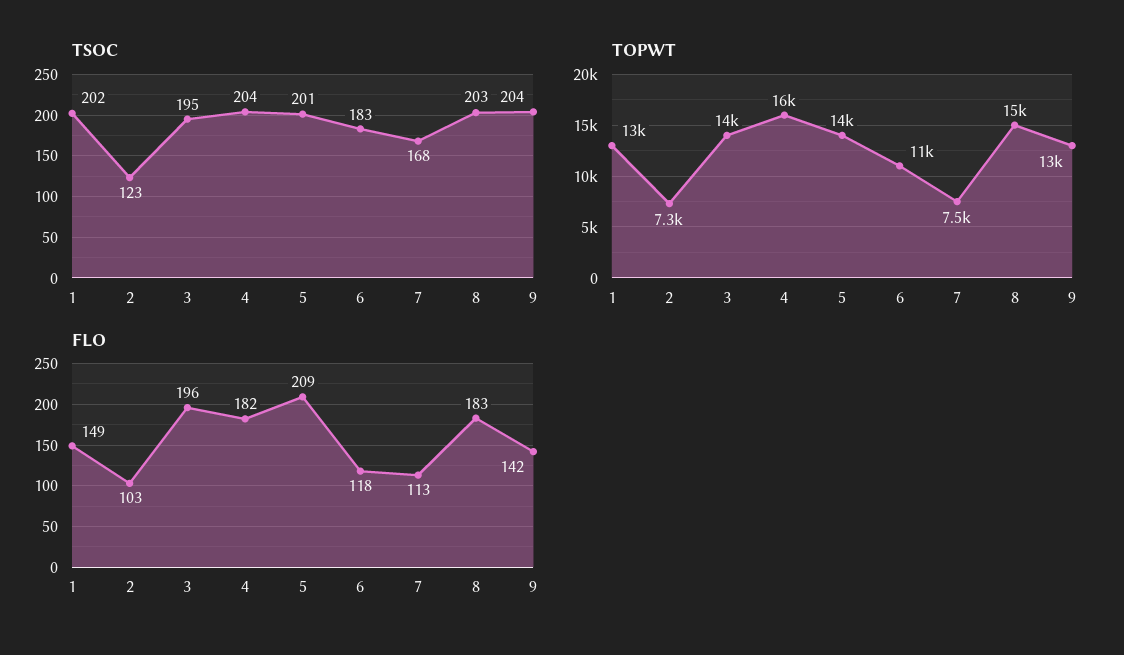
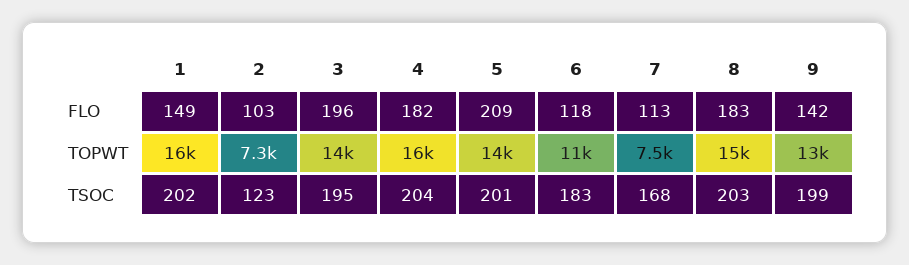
TSOC, 9: 204 -> 199
TOPWT, 1: 13000 -> 16000

